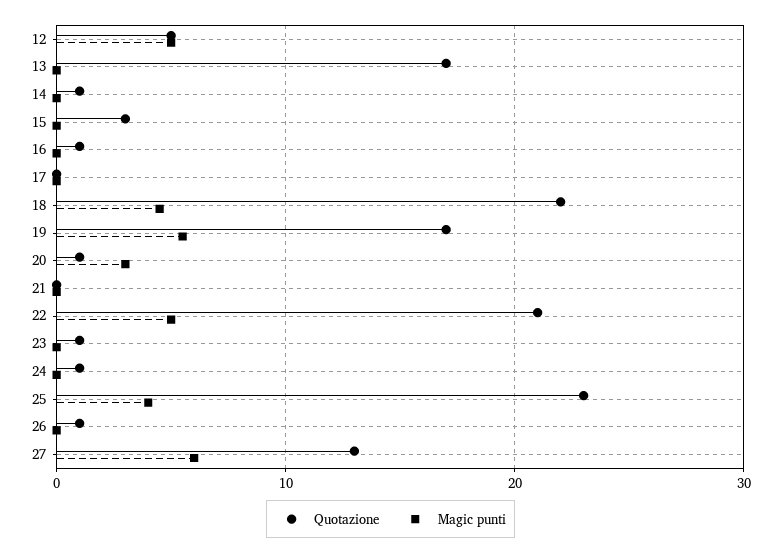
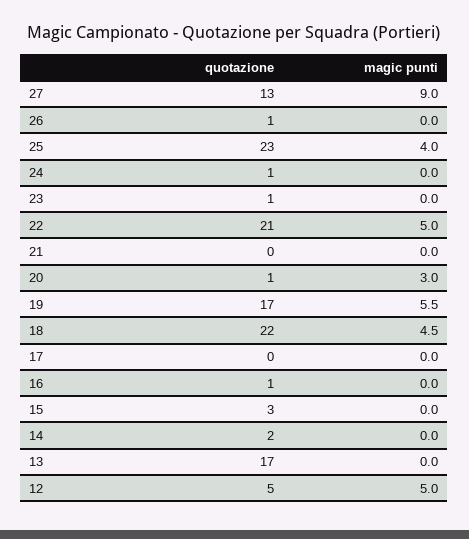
Quotazione, 14: 1 -> 2
Magic punti, 27: 6 -> 9

